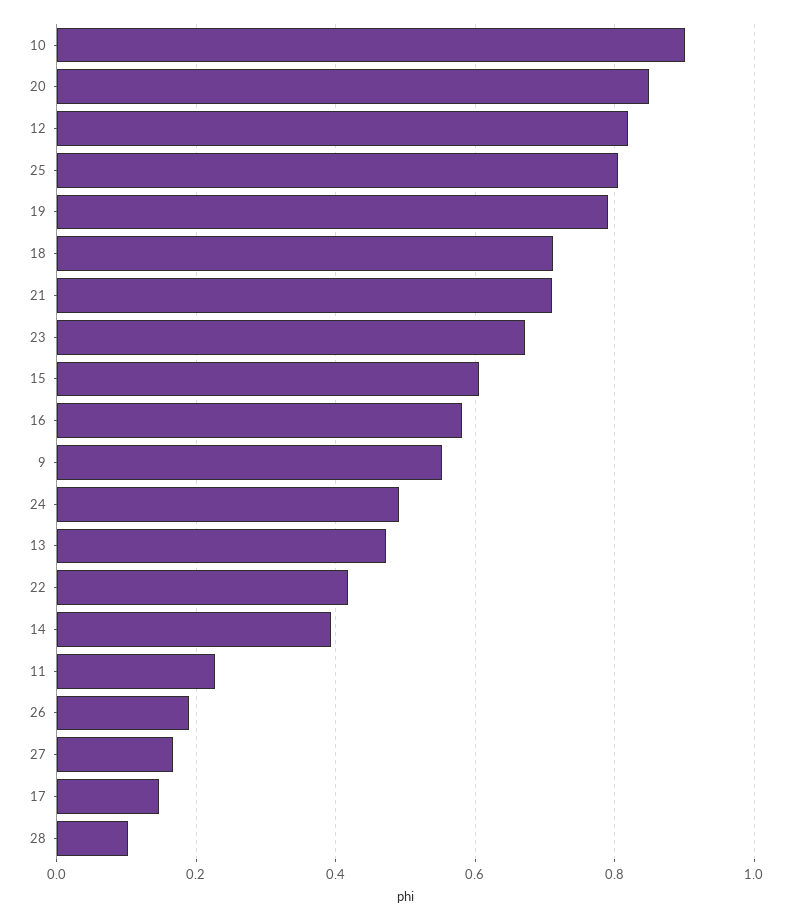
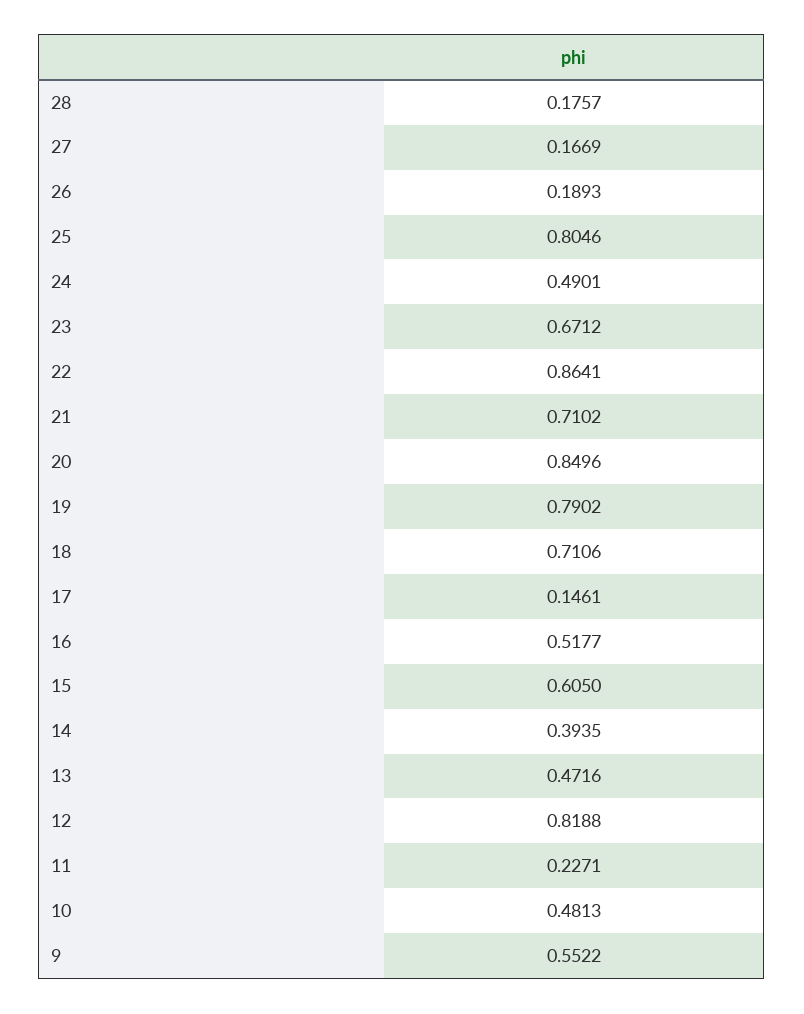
10: 0.9 -> 0.4813
16: 0.58 -> 0.5177
22: 0.42 -> 0.8641
28: 0.1 -> 0.1757

